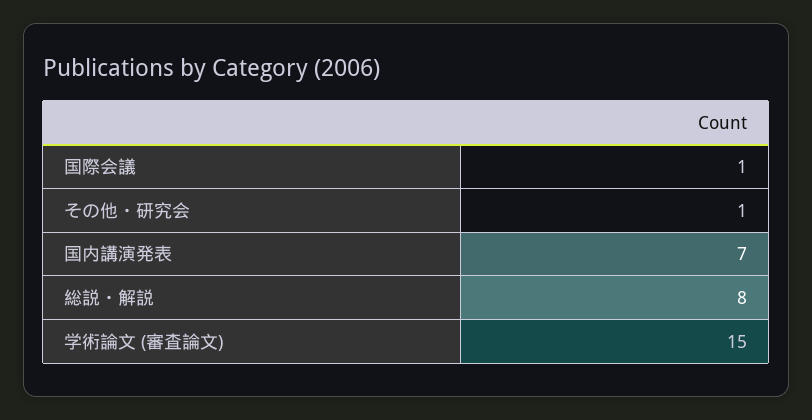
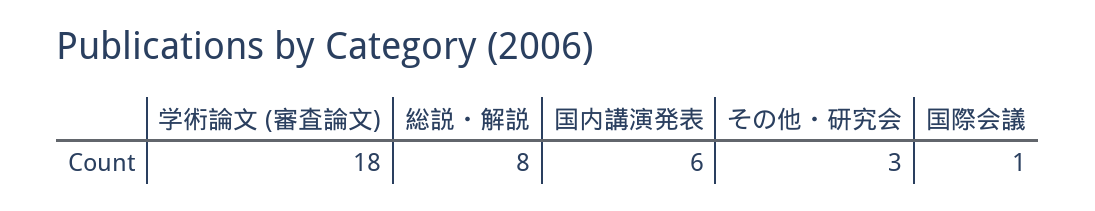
その他・研究会: 1 -> 3
国内講演発表: 7 -> 6
学術論文 (審査論文): 15 -> 18

